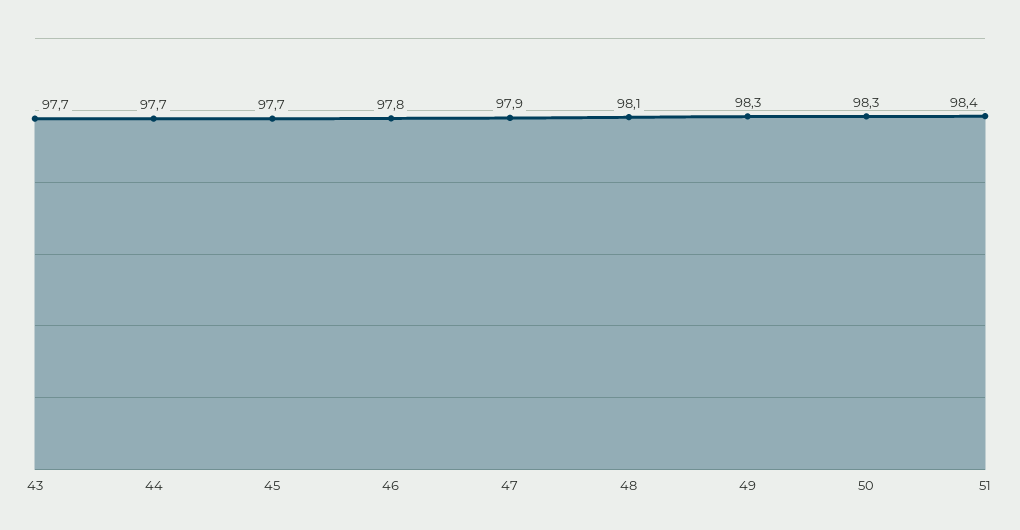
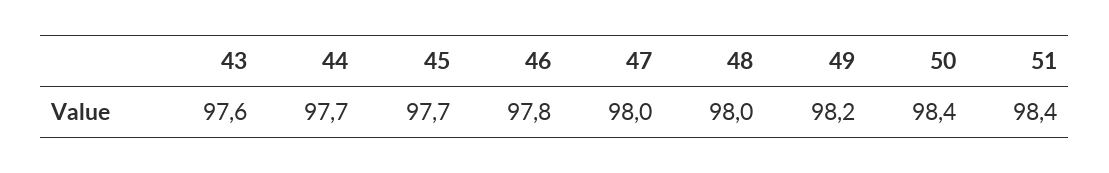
43: 97.7 -> 97.6
47: 97.9 -> 98
48: 98.1 -> 98
49: 98.3 -> 98.2
50: 98.3 -> 98.4

